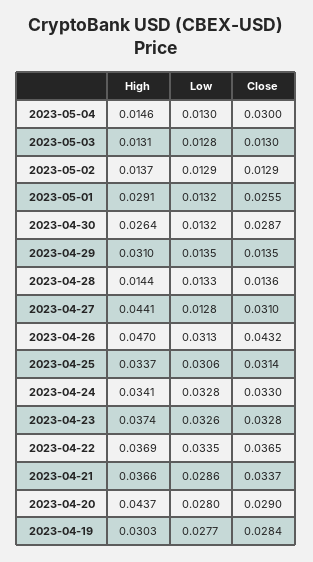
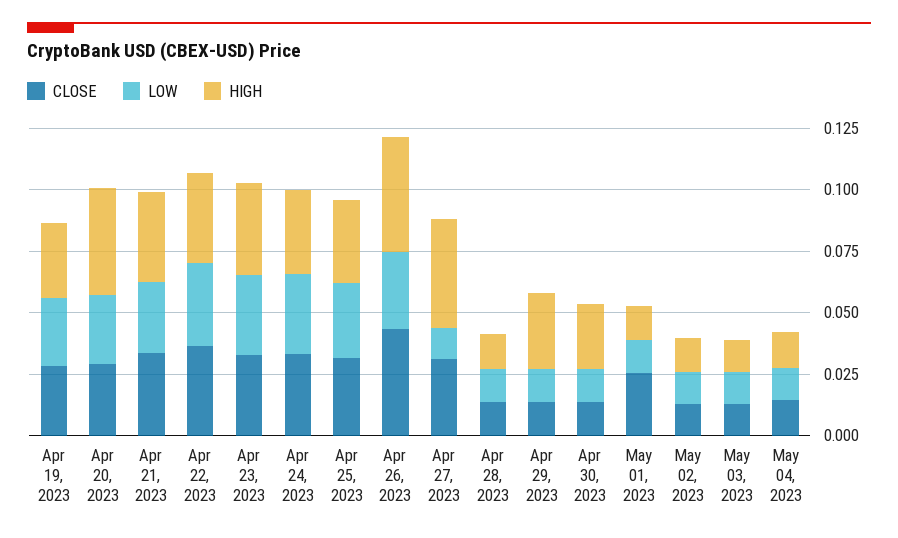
Close, 2023-05-04: 0.03 -> 0.015
High, 2023-05-01: 0.0291 -> 0.015
Close, 2023-04-30: 0.0287 -> 0.015

